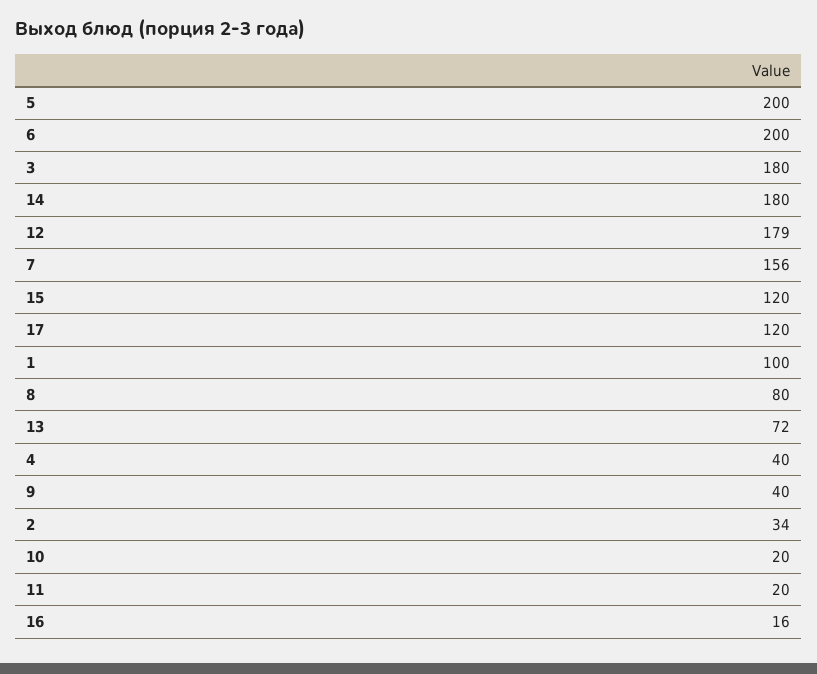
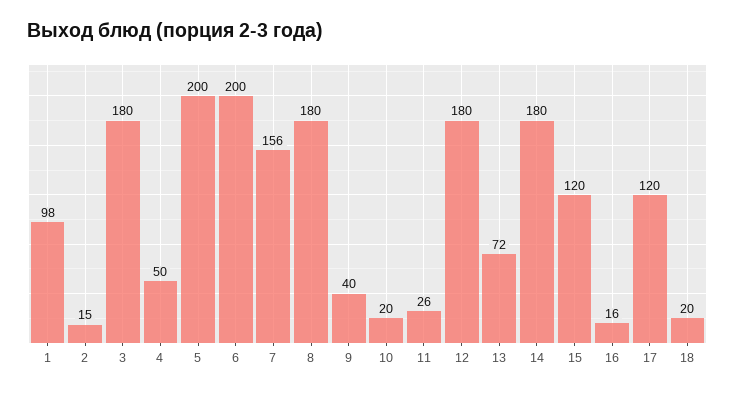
12: 179 -> 180
1: 100 -> 98
8: 80 -> 180
4: 40 -> 50
2: 34 -> 15
11: 20 -> 26
18: none -> 20

